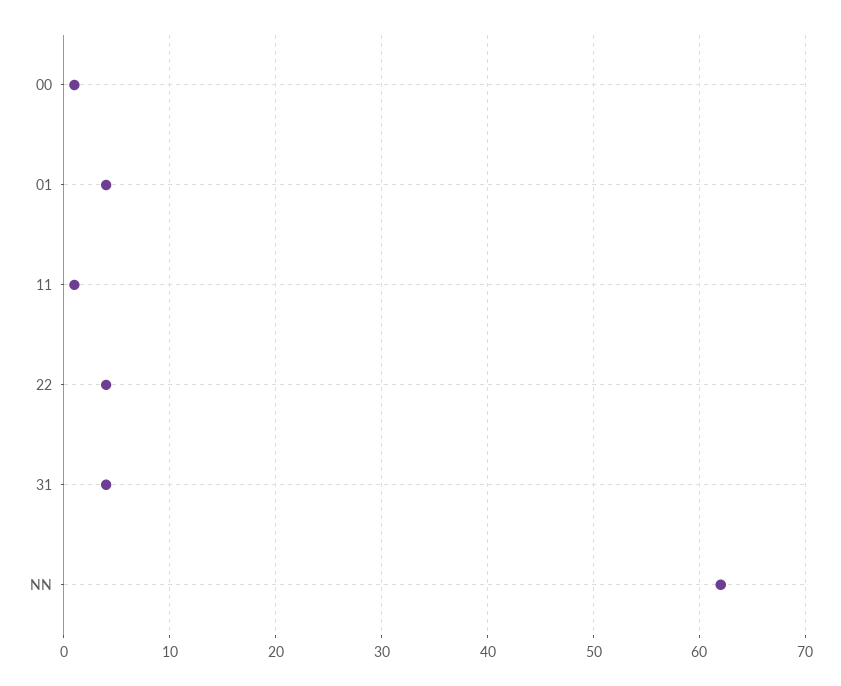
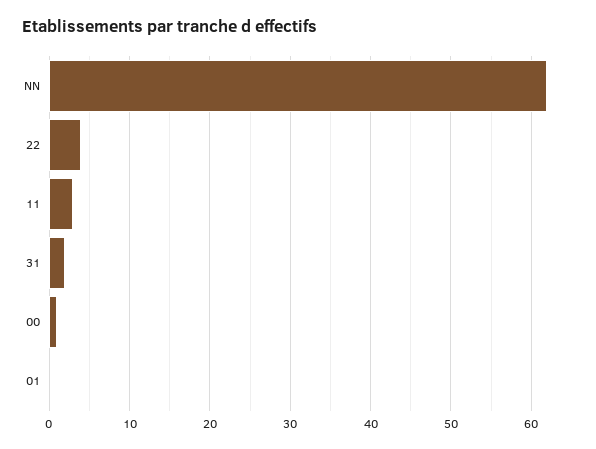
01: 4 -> 0
11: 1 -> 3
31: 4 -> 2

